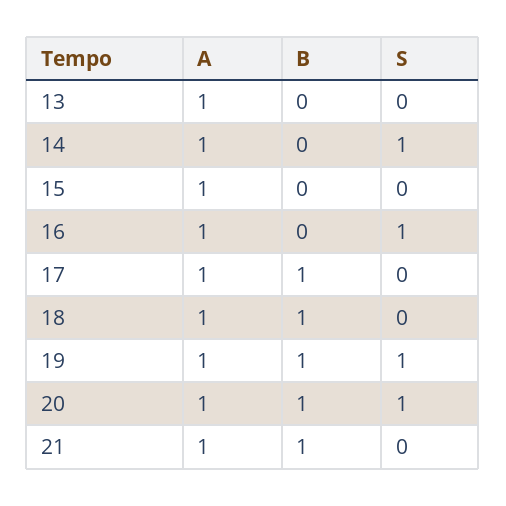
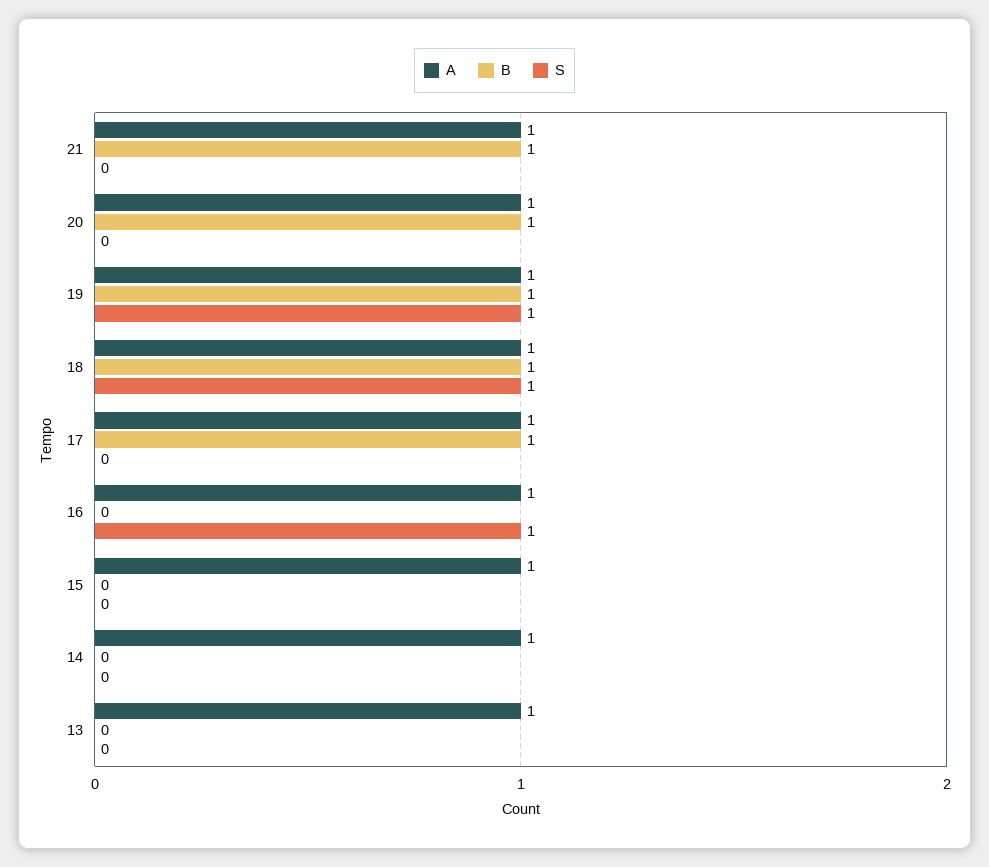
S, 14: 1 -> 0
S, 18: 0 -> 1
S, 20: 1 -> 0

